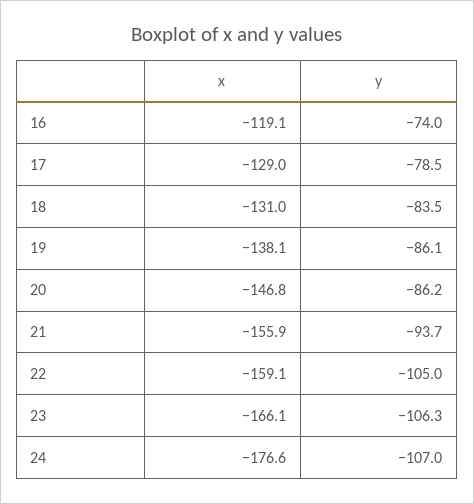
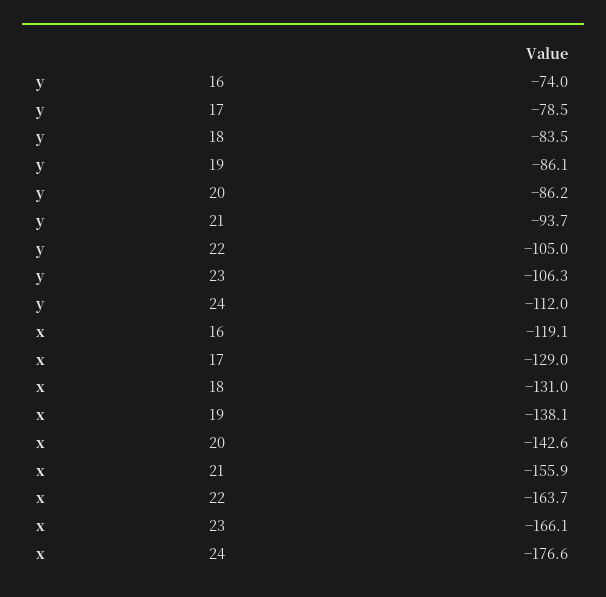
x, 20: -146.8 -> -142.6
x, 22: -159.1 -> -163.7
y, 24: -107 -> -112

